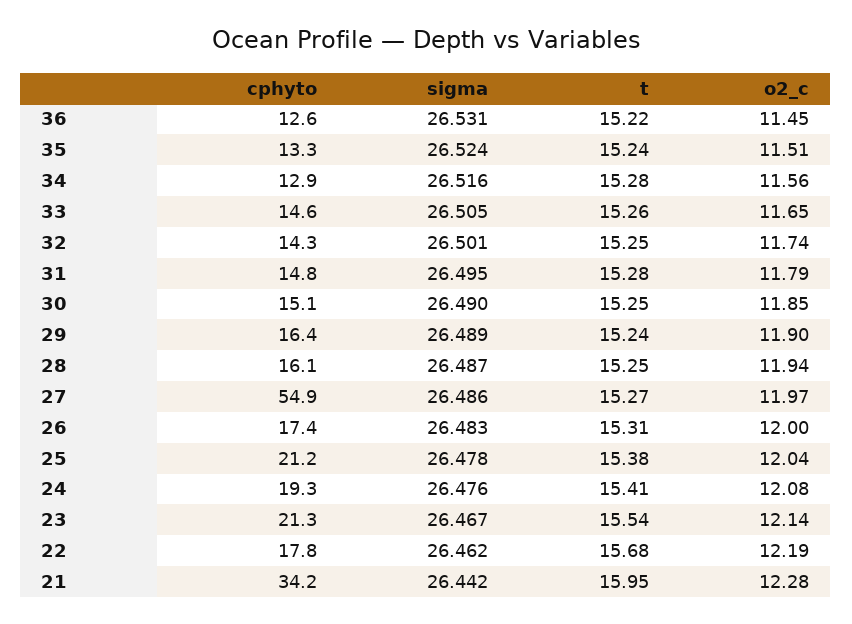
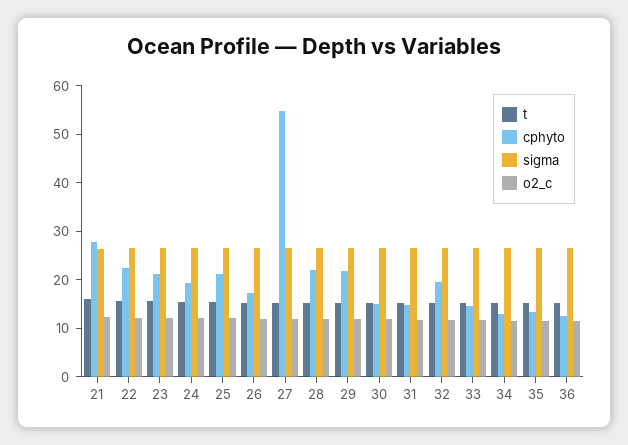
cphyto, 32: 14.3 -> 20
cphyto, 29: 16.4 -> 22
cphyto, 28: 16.1 -> 22
cphyto, 22: 17.8 -> 22
cphyto, 21: 34.2 -> 28

